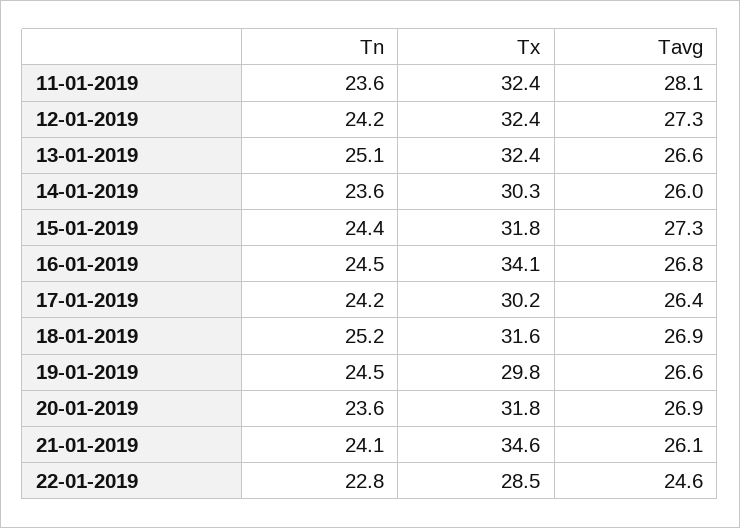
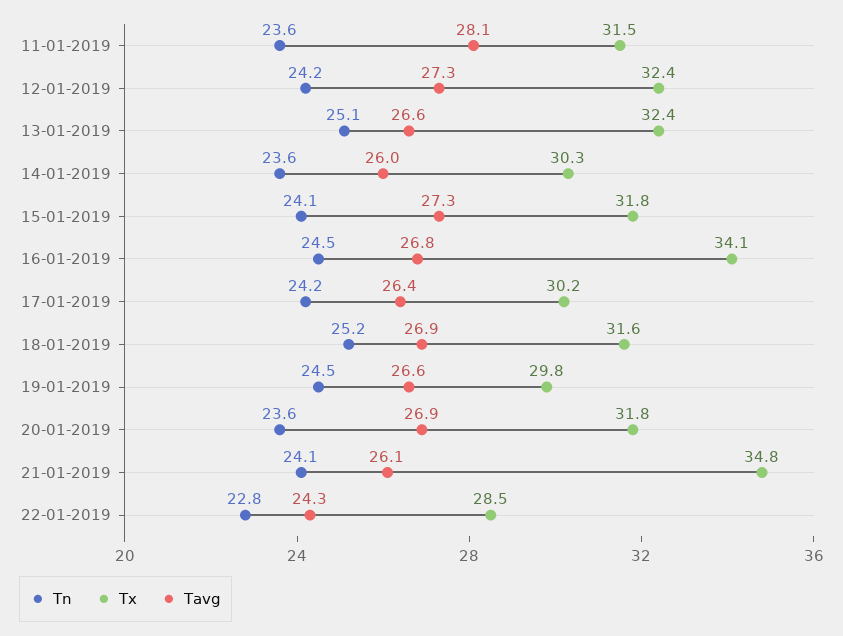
Tx, 11-01-2019: 32.4 -> 31.5
Tn, 15-01-2019: 24.4 -> 24.1
Tx, 21-01-2019: 34.6 -> 34.8
Tavg, 22-01-2019: 24.6 -> 24.3

